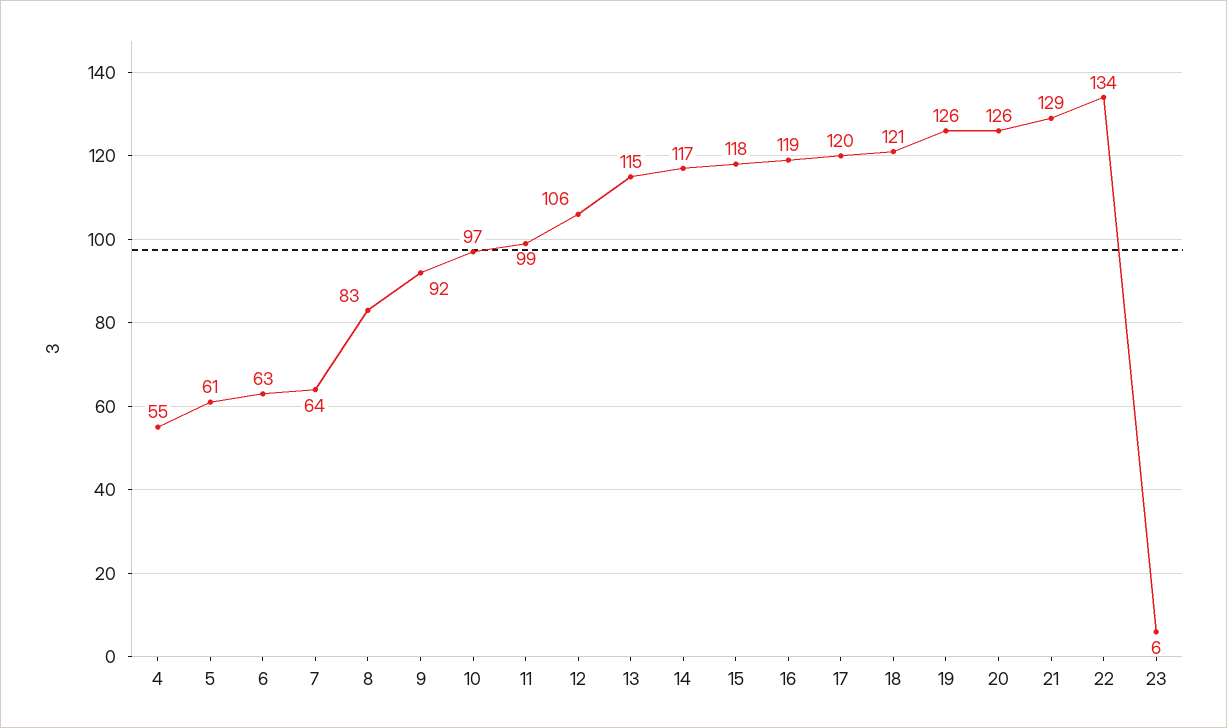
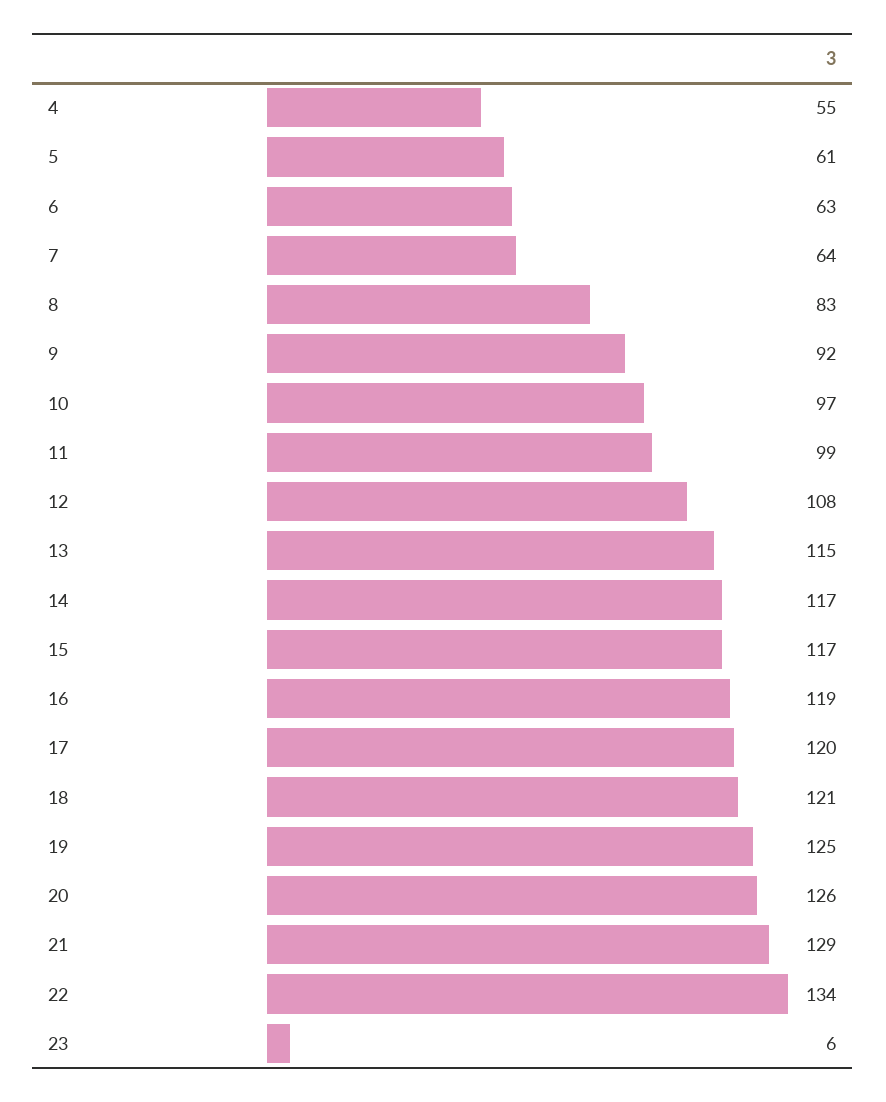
12: 106 -> 108
15: 118 -> 117
19: 126 -> 125

